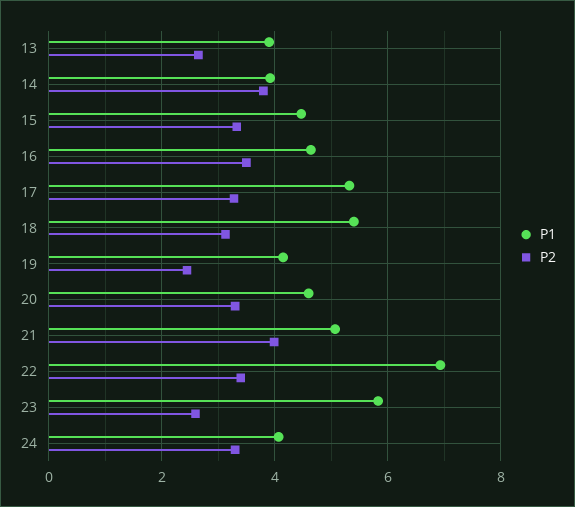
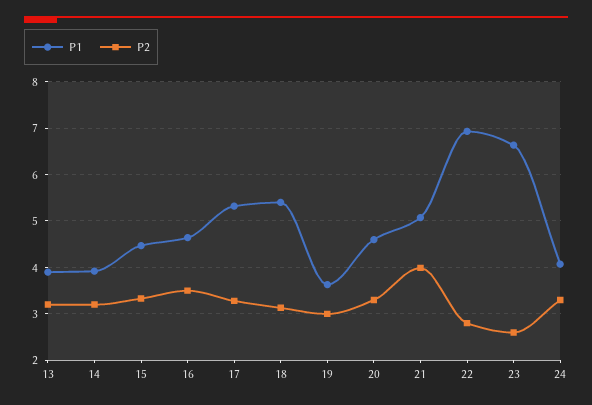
P2, 13: 2.6 -> 3.2
P2, 14: 3.8 -> 3.2
P1, 19: 4.2 -> 3.6
P2, 19: 2.4 -> 3
P2, 22: 3.4 -> 2.8
P1, 23: 5.8 -> 6.6

